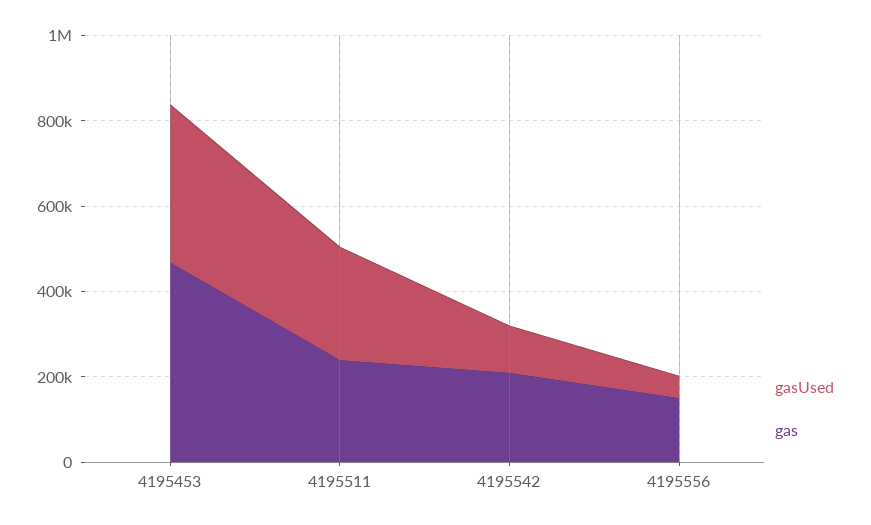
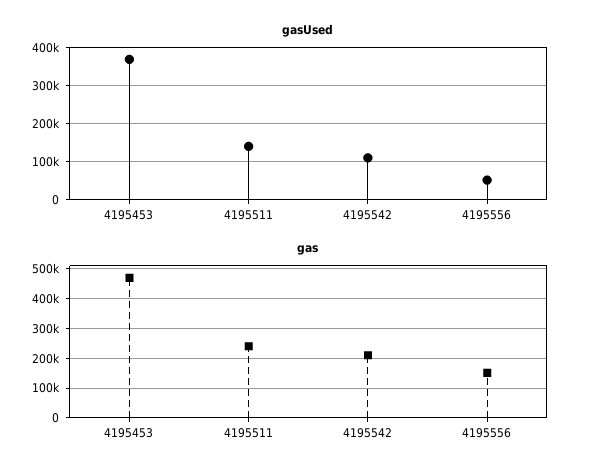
gasUsed, 4195511: 250000 -> 140000

